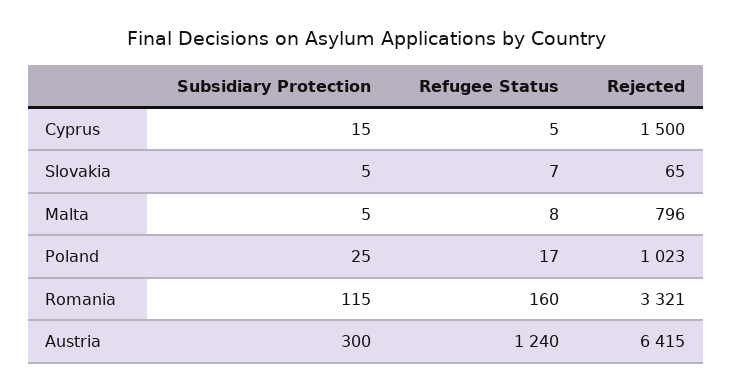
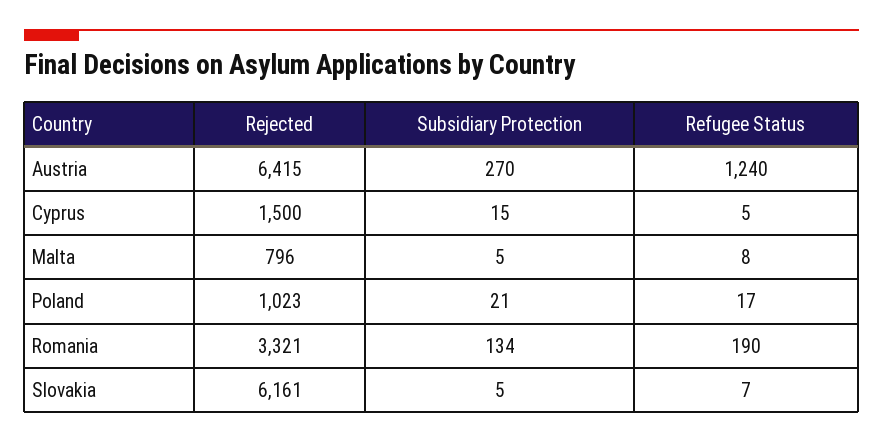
Rejected, Slovakia: 65 -> 6161
Subsidiary Protection, Poland: 25 -> 21
Subsidiary Protection, Romania: 115 -> 134
Refugee Status, Romania: 160 -> 190
Subsidiary Protection, Austria: 300 -> 270

